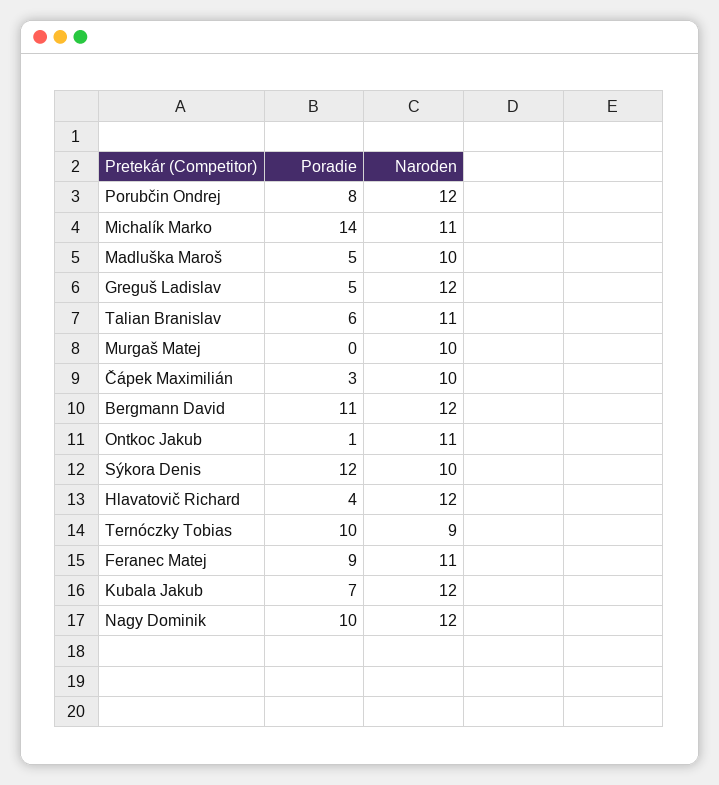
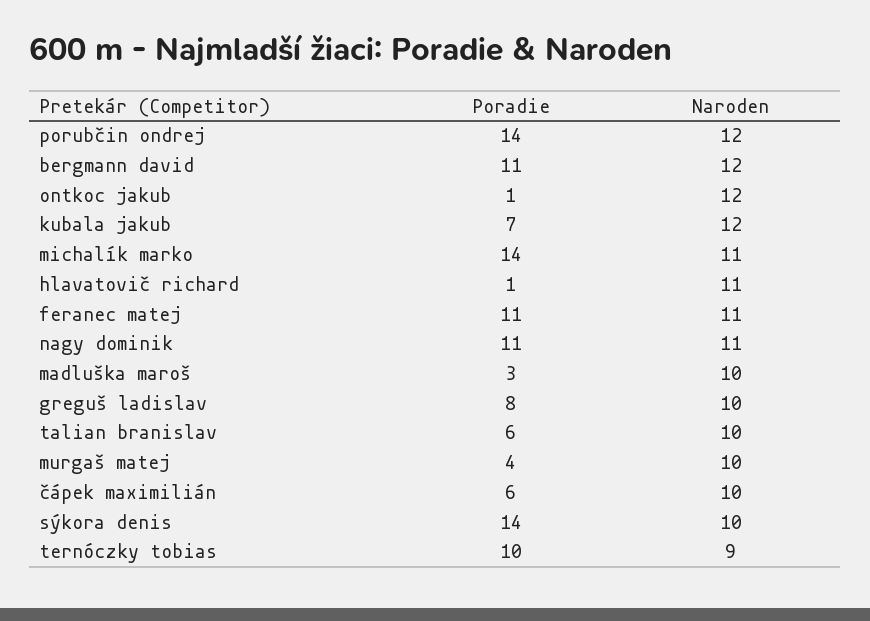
Poradie, Porubčin Ondrej: 8 -> 14
Poradie, Madluška Maroš: 5 -> 3
Poradie, Greguš Ladislav: 5 -> 8
Naroden, Greguš Ladislav: 12 -> 10
Naroden, Talian Branislav: 11 -> 10
Poradie, Murgaš Matej: 0 -> 4
Poradie, Čápek Maximilián: 3 -> 6
Naroden, Ontkoc Jakub: 11 -> 12
Poradie, Sýkora Denis: 12 -> 14
Poradie, Hlavatovič Richard: 4 -> 1
Naroden, Hlavatovič Richard: 12 -> 11
Poradie, Feranec Matej: 9 -> 11
Poradie, Nagy Dominik: 10 -> 11
Naroden, Nagy Dominik: 12 -> 11

